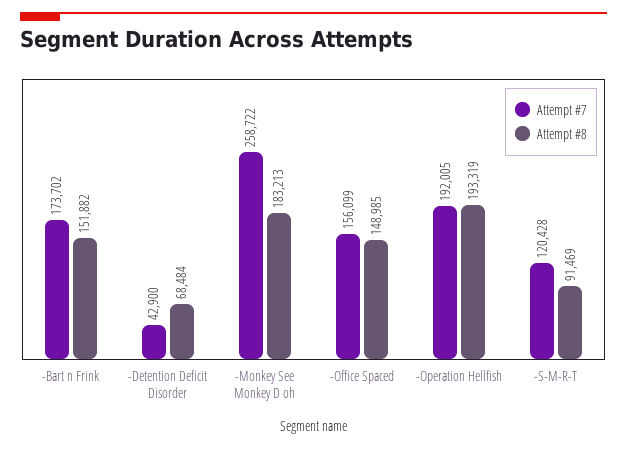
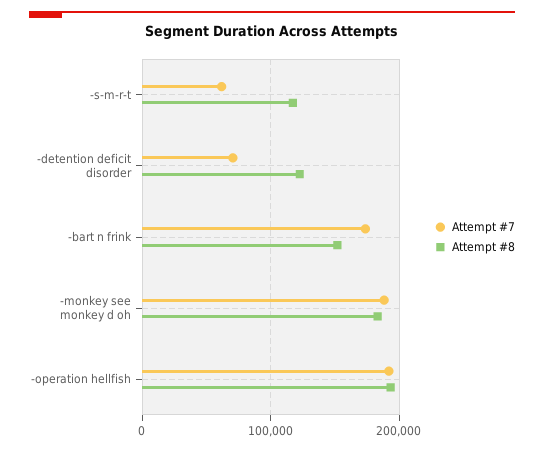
Attempt #7, -Detention Deficit Disorder: 42900 -> 70000
Attempt #8, -Detention Deficit Disorder: 68484 -> 120000
Attempt #7, -Monkey See Monkey D oh: 258722 -> 190000
Attempt #7, -Office Spaced: 156099 -> none
Attempt #8, -Office Spaced: 148985 -> none
Attempt #7, -S-M-R-T: 120428 -> 60000
Attempt #8, -S-M-R-T: 91469 -> 120000

